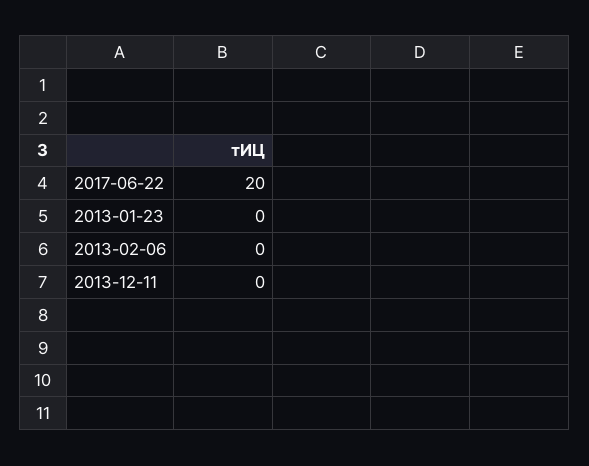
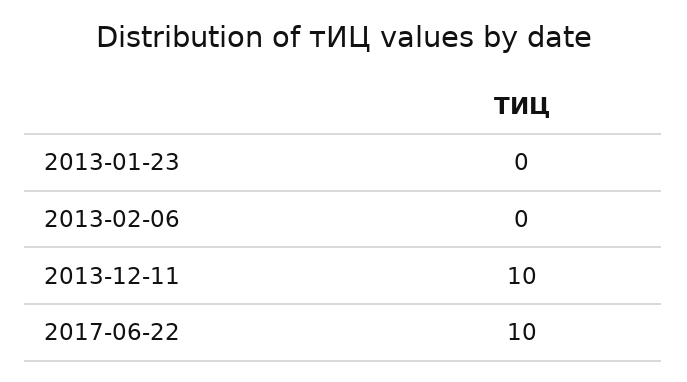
2017-06-22: 20 -> 10
2013-12-11: 0 -> 10

